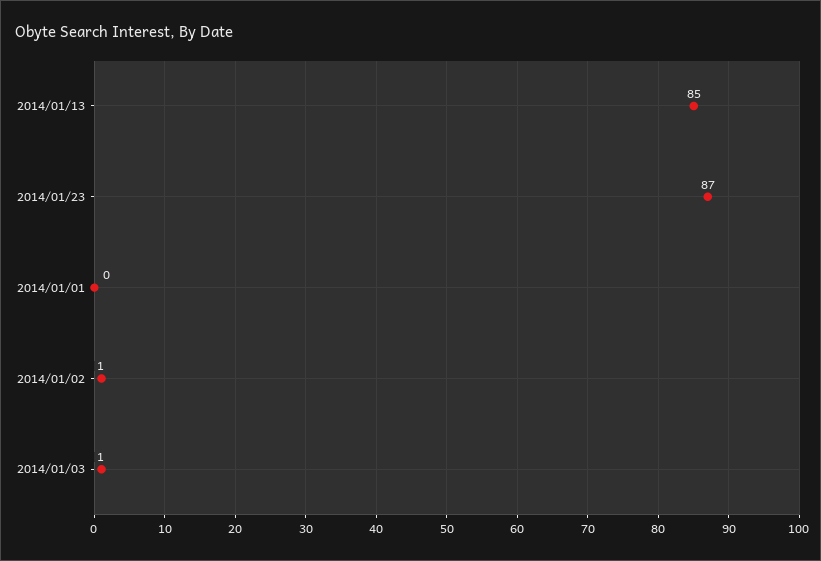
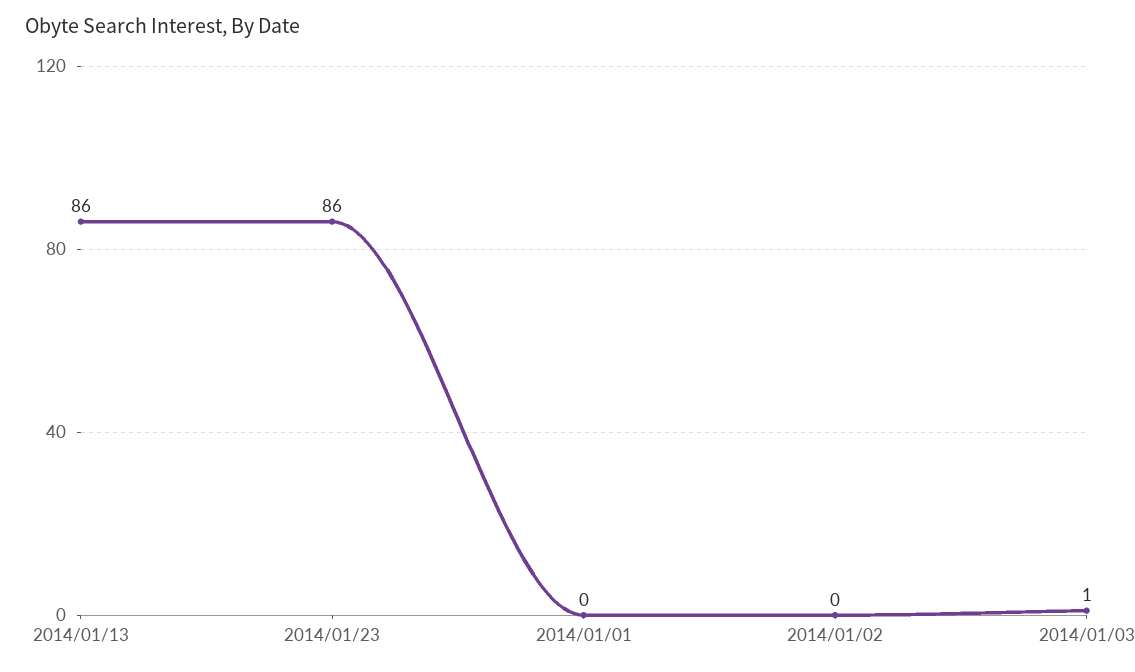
2014/01/13: 85 -> 86
2014/01/23: 87 -> 86
2014/01/02: 1 -> 0

